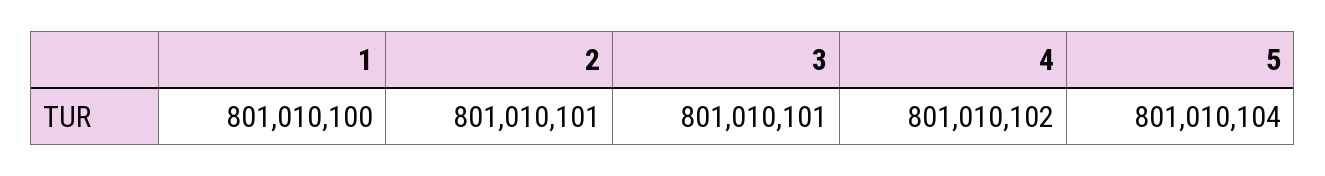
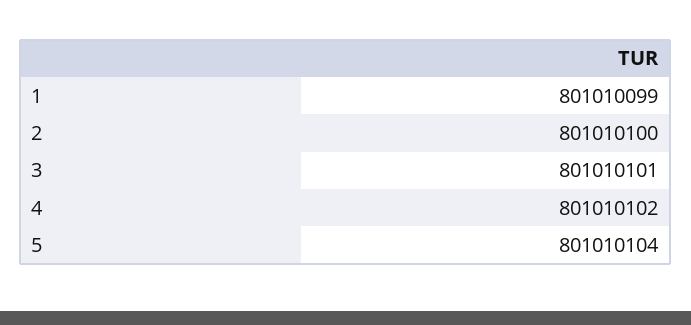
1: 801010100 -> 801010099
2: 801010101 -> 801010100

